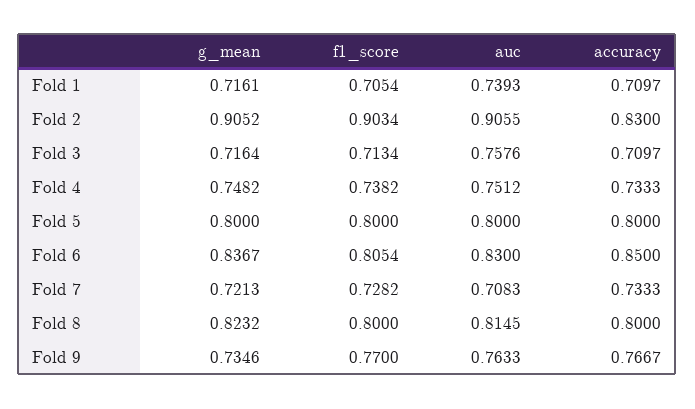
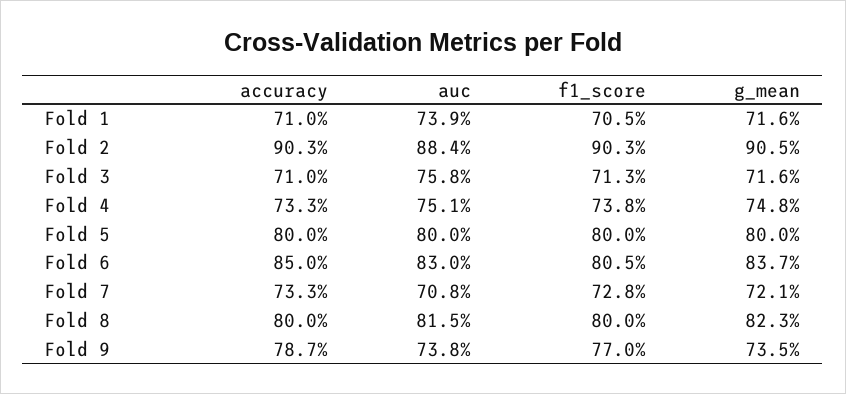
auc, Fold 2: 0.9055 -> 0.884
accuracy, Fold 2: 0.83 -> 0.903
auc, Fold 9: 0.7633 -> 0.738
accuracy, Fold 9: 0.7667 -> 0.787

